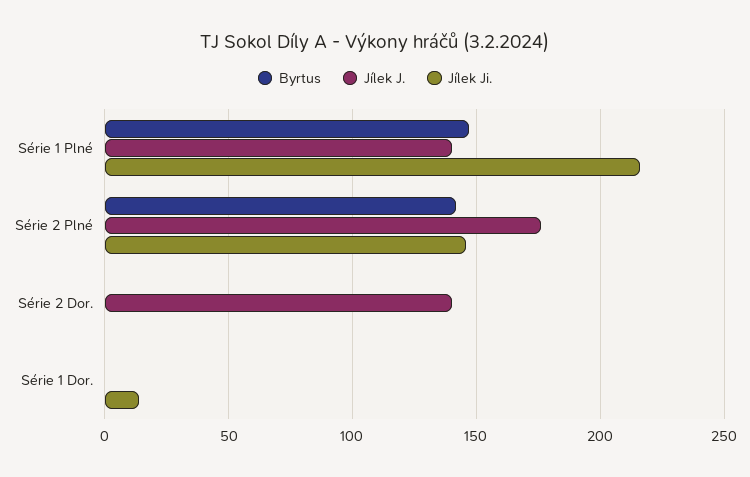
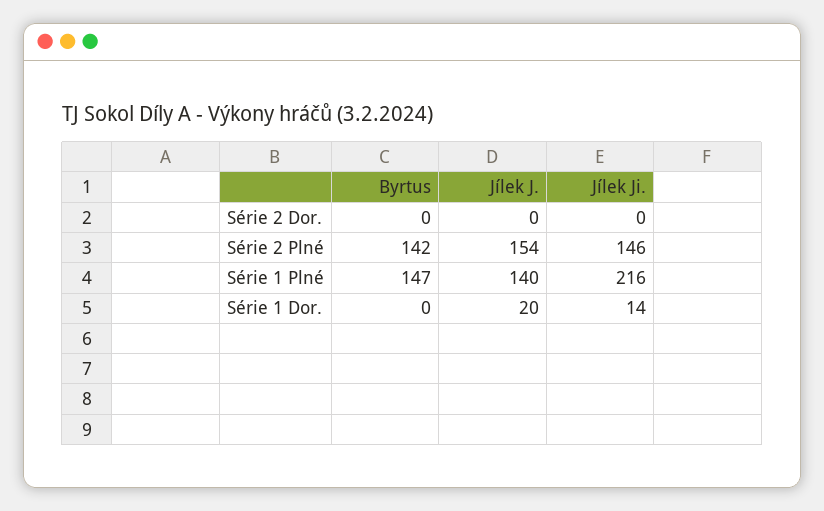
Jílek J., Série 2 Plné: 175 -> 154
Jílek J., Série 2 Dor.: 140 -> 0
Jílek J., Série 1 Dor.: 0 -> 20

